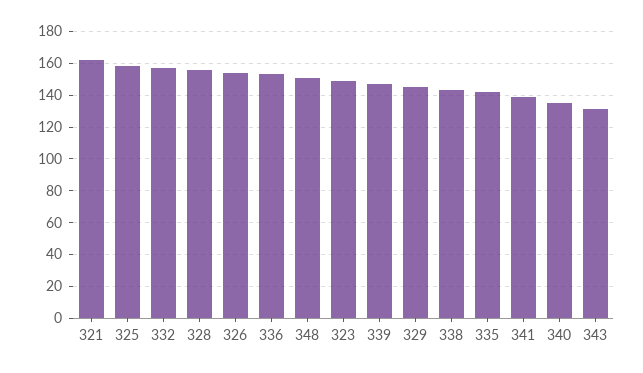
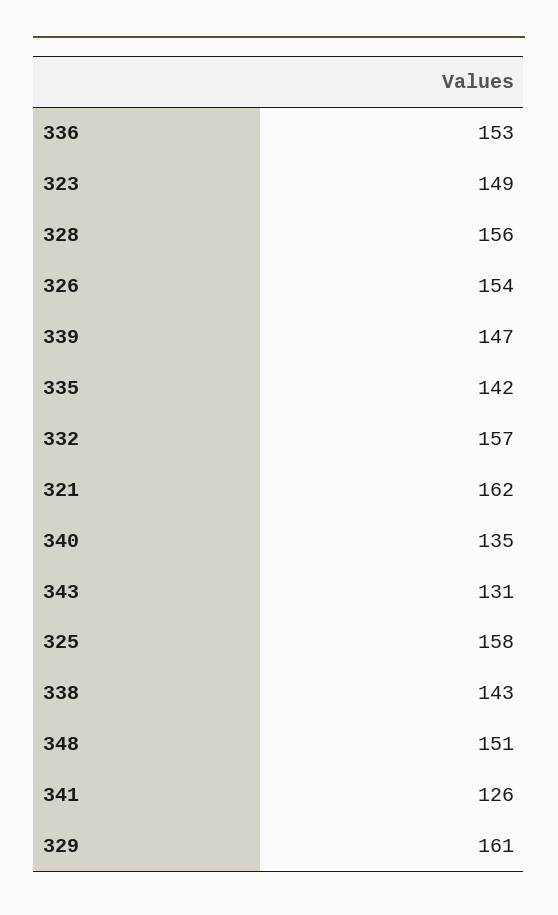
329: 145 -> 161
341: 140 -> 126

